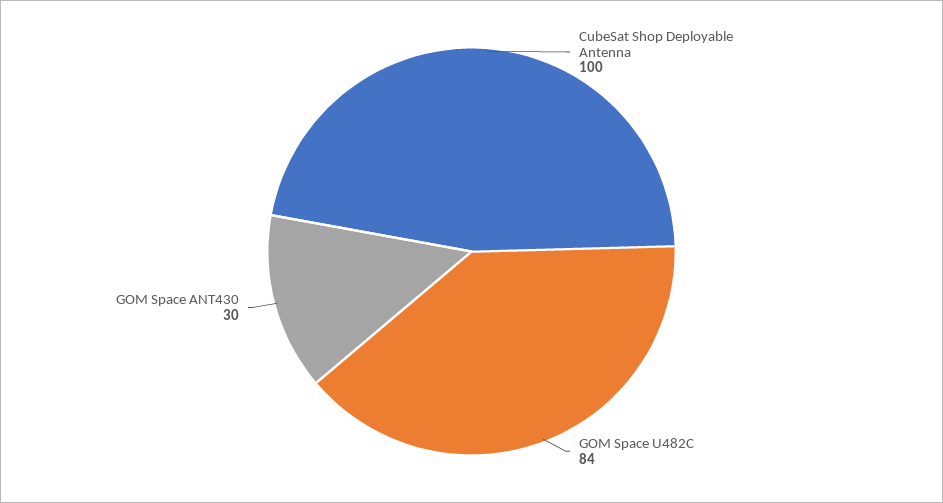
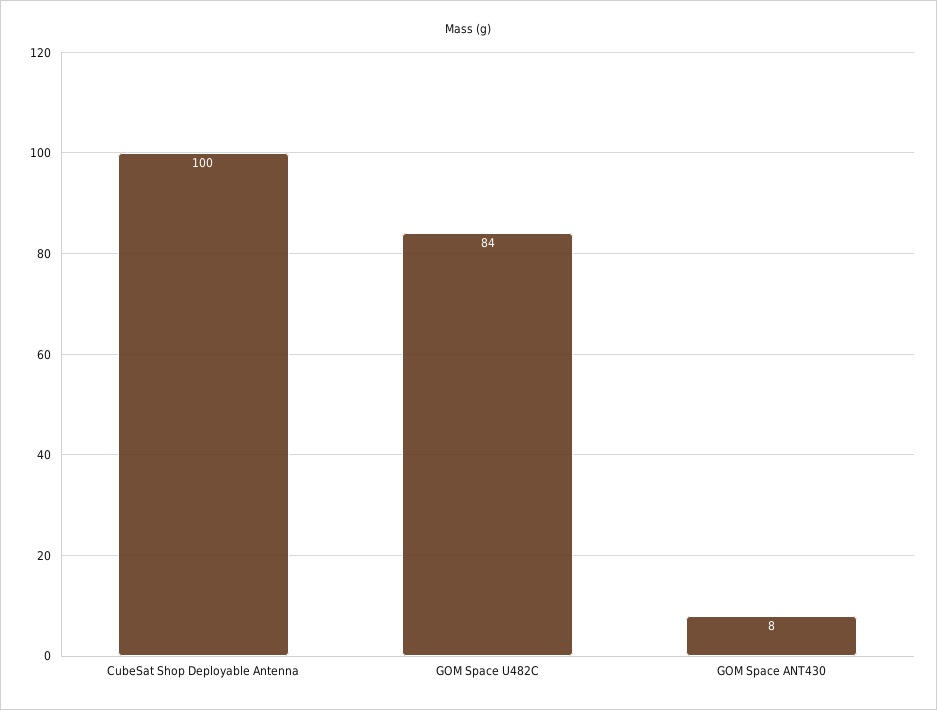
GOM Space ANT430: 30 -> 8

